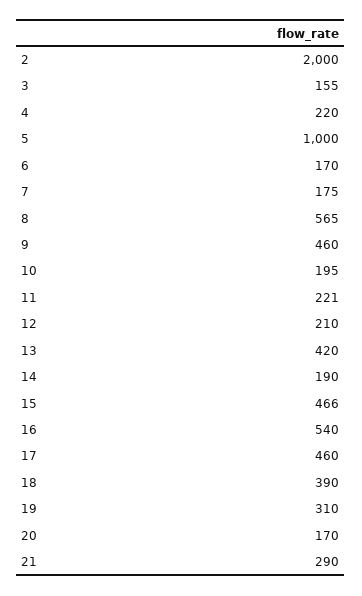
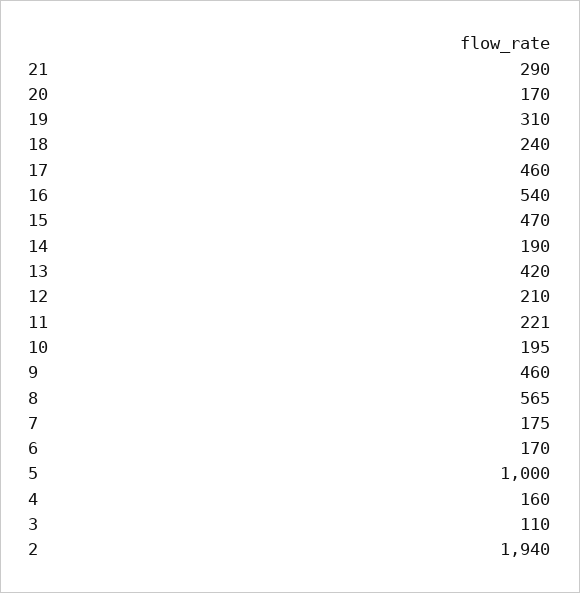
2: 2000 -> 1940
3: 155 -> 110
4: 220 -> 160
15: 466 -> 470
18: 390 -> 240

